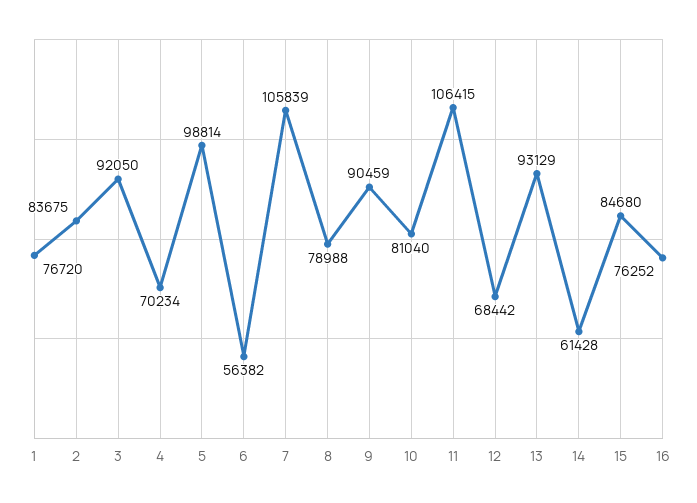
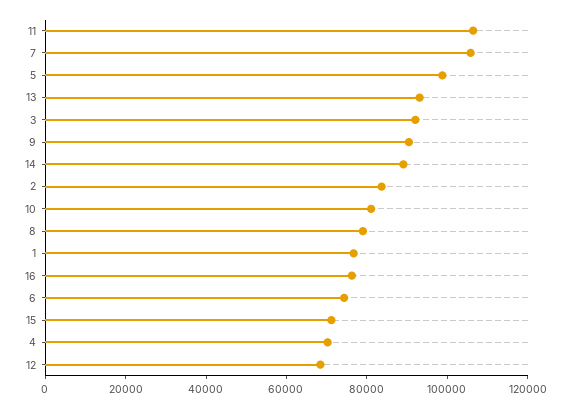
6: 56382 -> 75000
14: 61428 -> 90000
15: 84680 -> 70000

